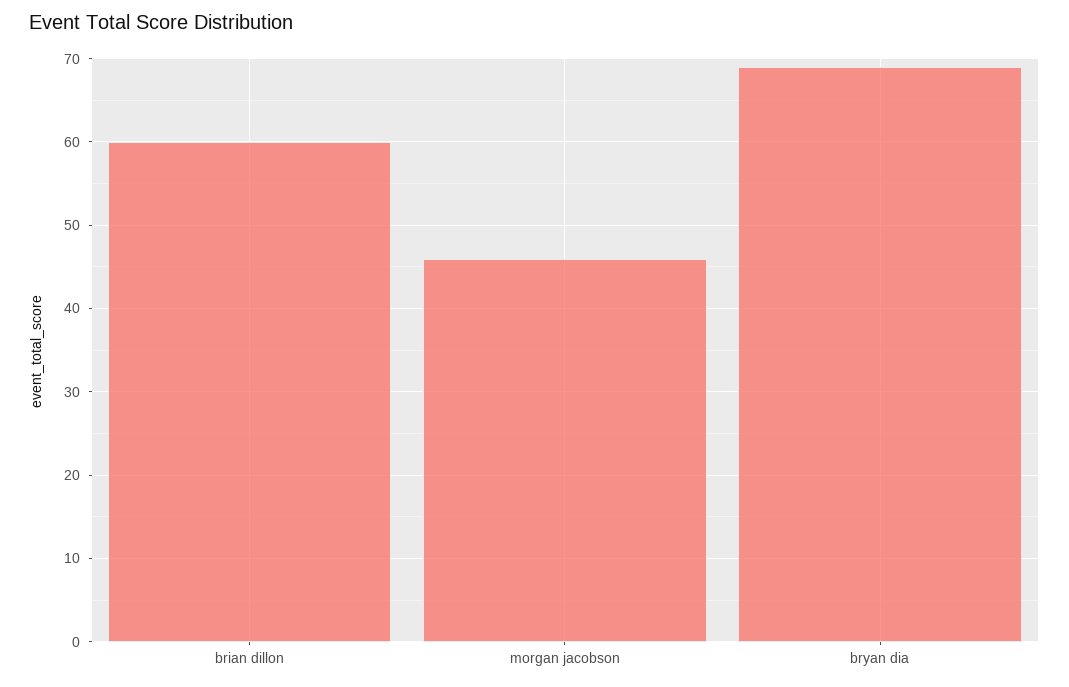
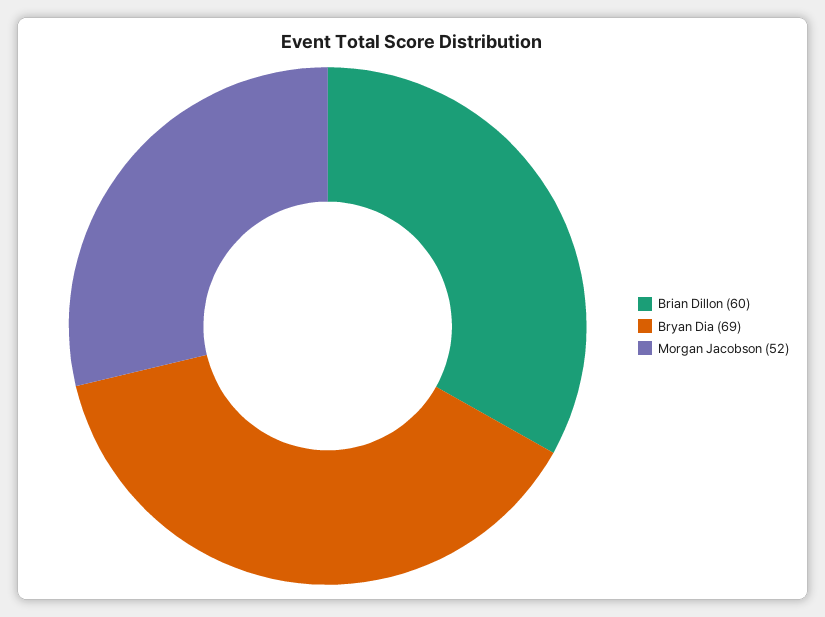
morgan jacobson: 46 -> 52

